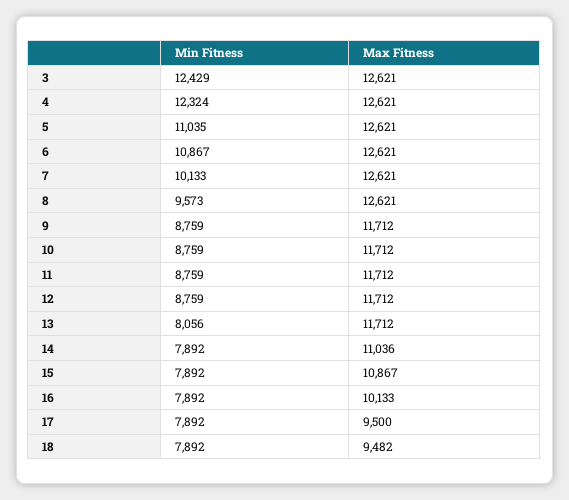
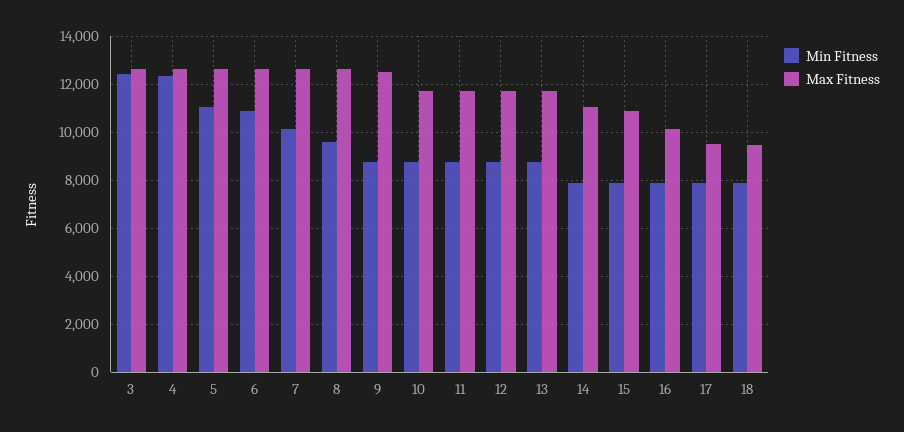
Max Fitness, 9: 11712 -> 12500
Min Fitness, 13: 8056 -> 8750

